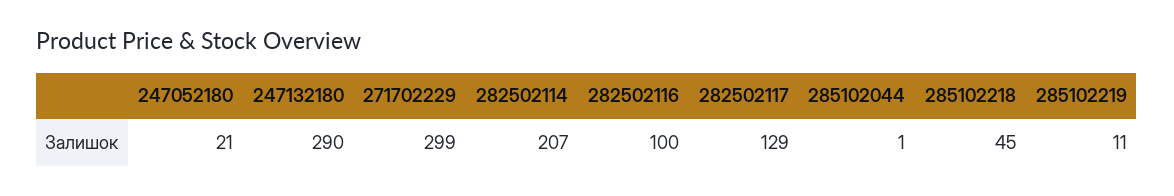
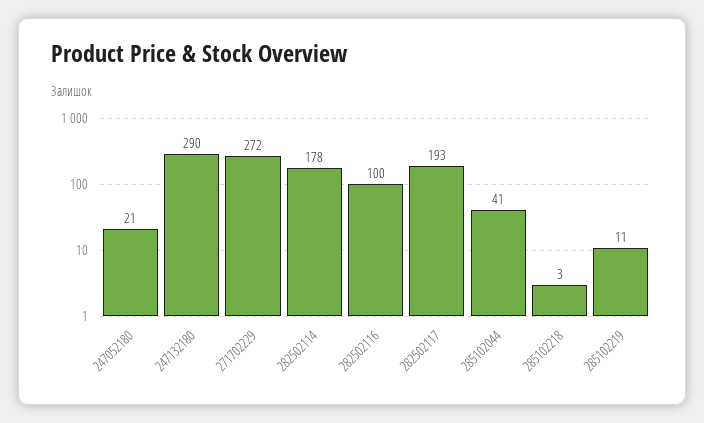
271702229: 299 -> 272
282502114: 207 -> 178
282502117: 129 -> 193
285102044: 1 -> 41
285102218: 45 -> 3

